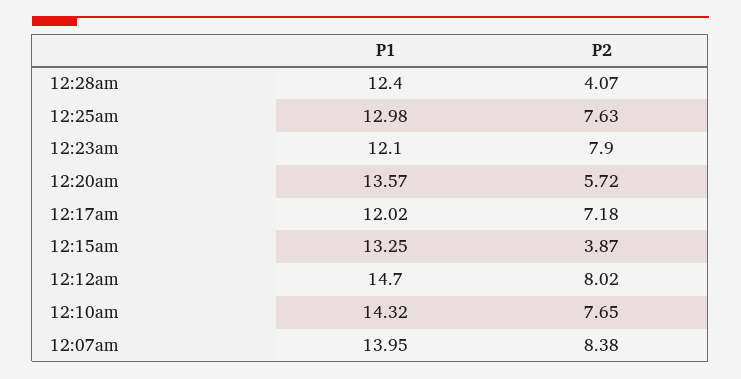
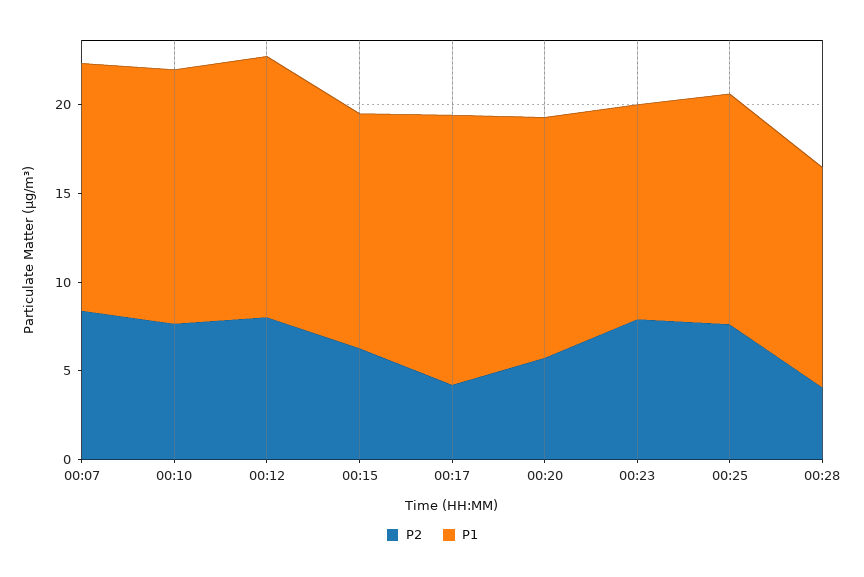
P1, 12:17am: 12.02 -> 15
P2, 12:17am: 7.18 -> 4
P2, 12:15am: 3.87 -> 6

